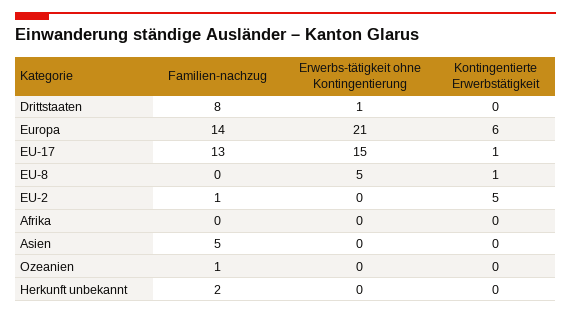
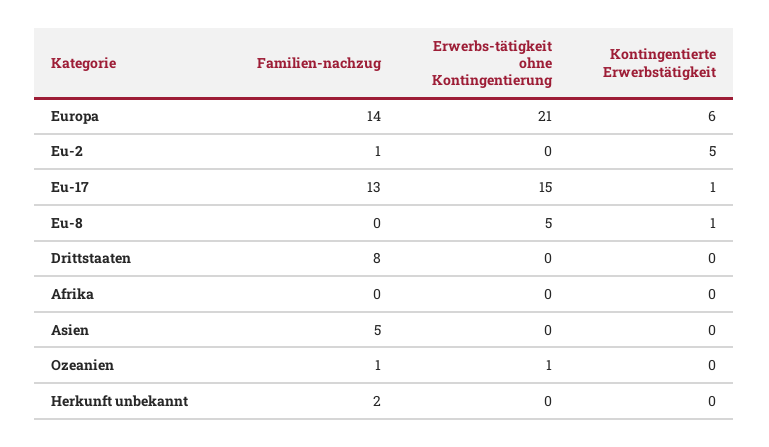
Erwerbs-tätigkeit ohne Kontingentierung, Drittstaaten: 1 -> 0
Erwerbs-tätigkeit ohne Kontingentierung, Ozeanien: 0 -> 1

